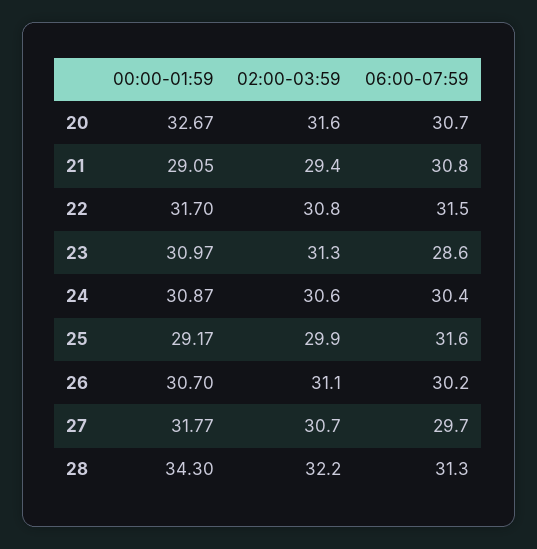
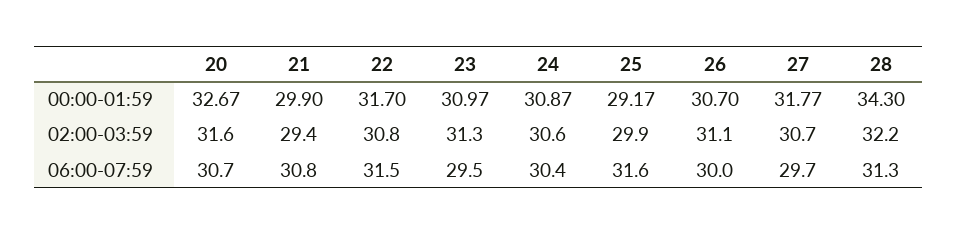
00:00-01:59, 21: 29.05 -> 29.9
06:00-07:59, 23: 28.6 -> 29.5
06:00-07:59, 26: 30.2 -> 30

